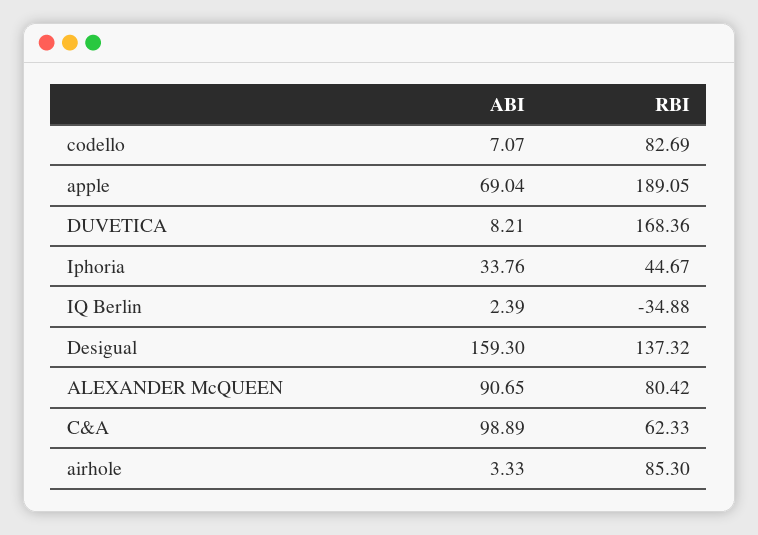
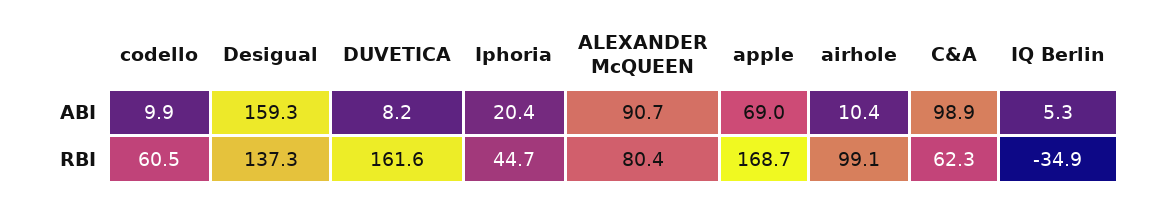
ABI, codello: 7.07 -> 9.9
RBI, codello: 82.69 -> 60.5
RBI, apple: 189.05 -> 168.7
RBI, DUVETICA: 168.36 -> 161.6
ABI, Iphoria: 33.76 -> 20.4
ABI, IQ Berlin: 2.39 -> 5.3
ABI, airhole: 3.33 -> 10.4
RBI, airhole: 85.3 -> 99.1

